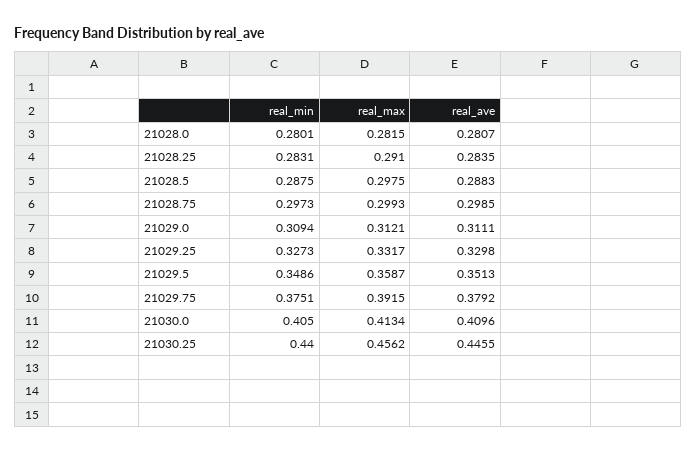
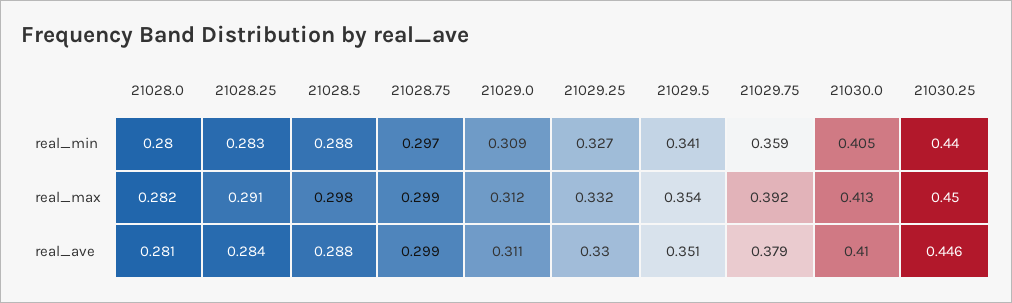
real_min, 21029.5: 0.3486 -> 0.341
real_max, 21029.5: 0.3587 -> 0.354
real_min, 21029.75: 0.3751 -> 0.359
real_max, 21030.25: 0.4562 -> 0.45

